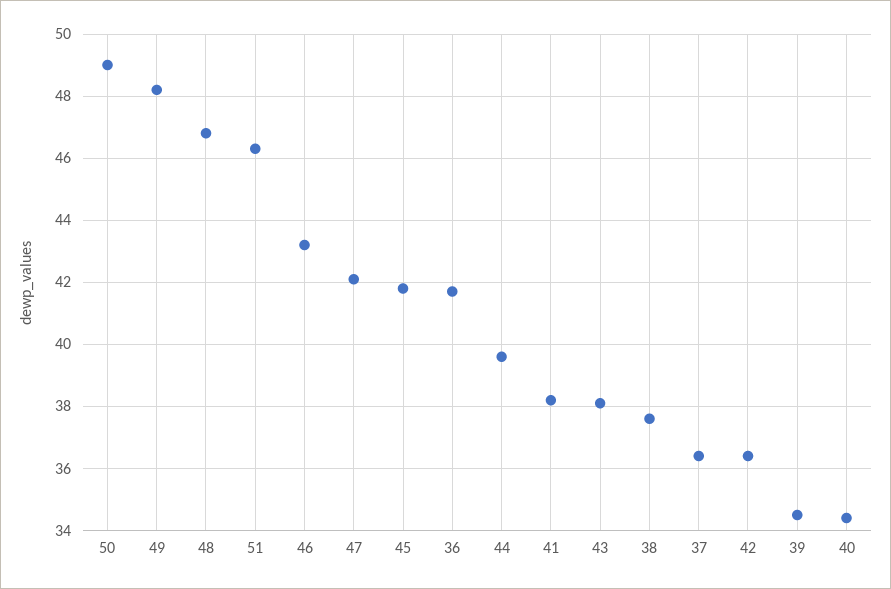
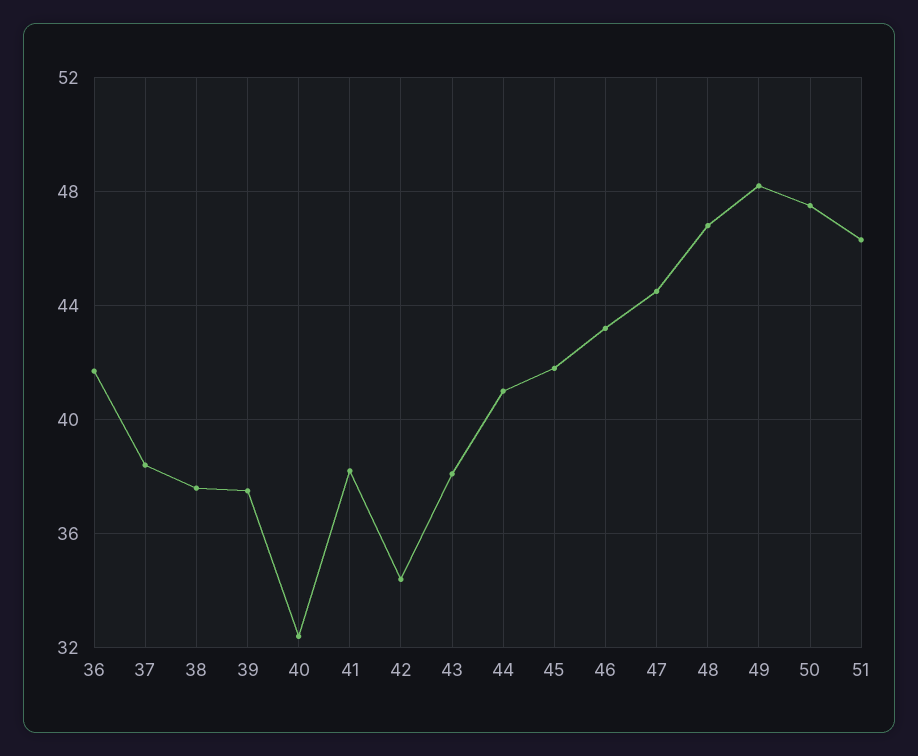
50: 49 -> 47.5
47: 42 -> 44.5
44: 39.5 -> 41
37: 36.5 -> 38.5
42: 36.5 -> 34.5
39: 34.5 -> 37.5
40: 34.5 -> 32.5

